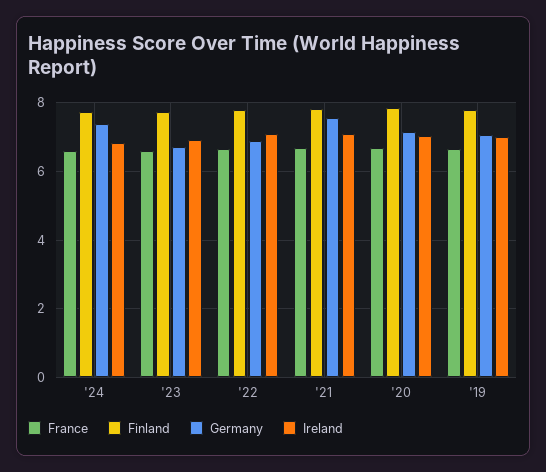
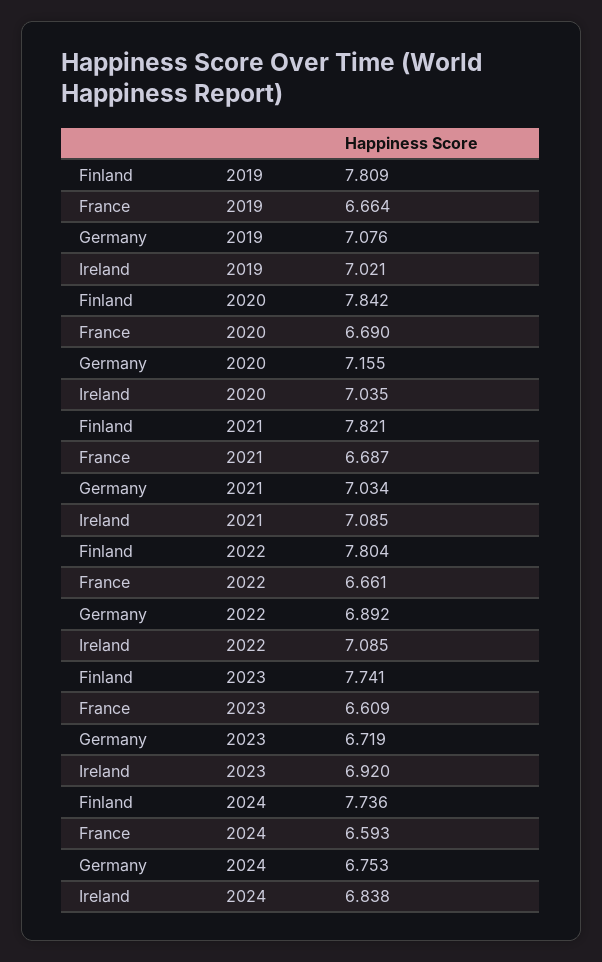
Germany, '24: 7.4 -> 6.753
Germany, '21: 7.6 -> 7.034

